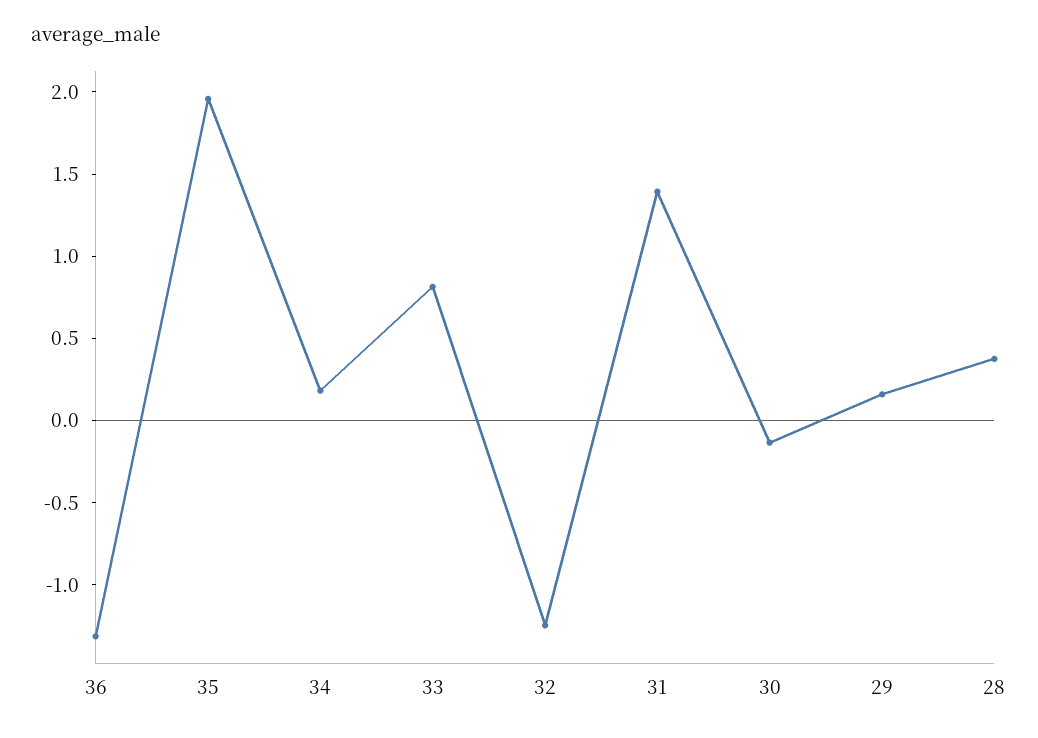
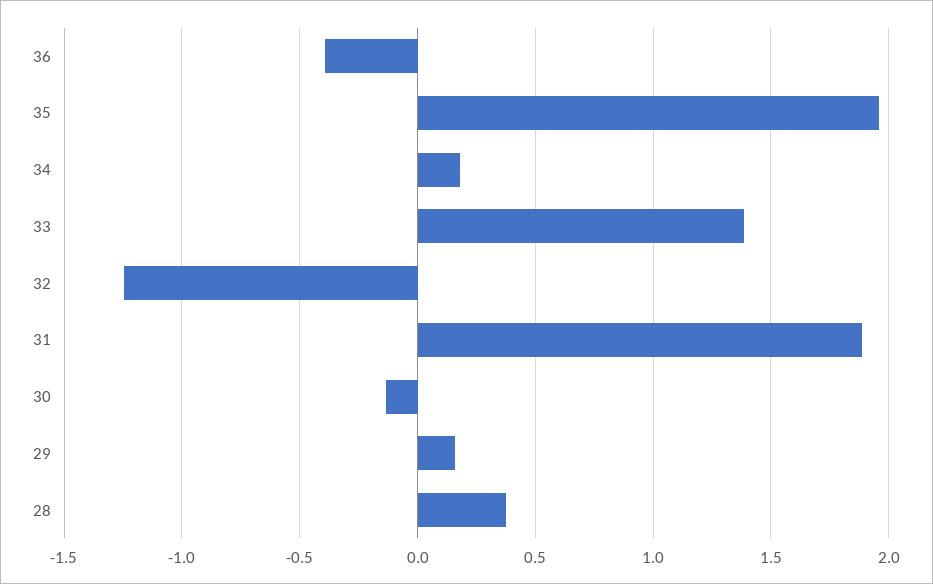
36: -1.3 -> -0.4
33: 0.8 -> 1.4
31: 1.4 -> 1.9

